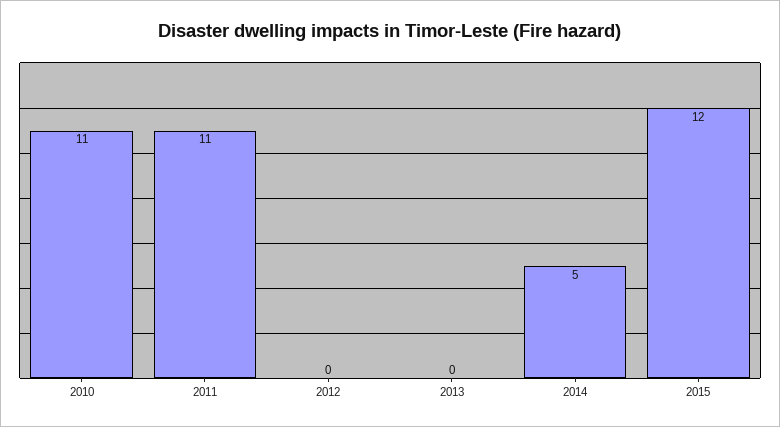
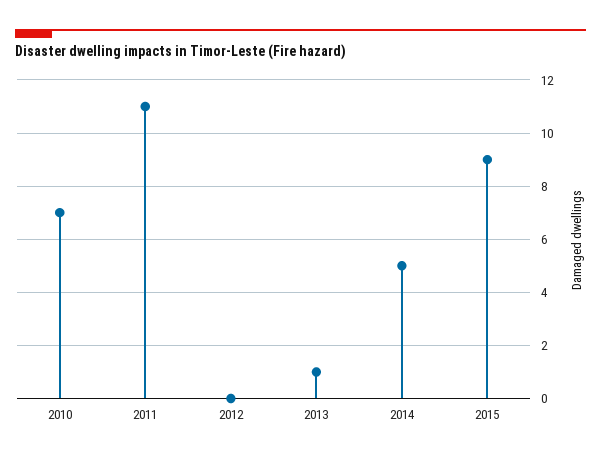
2010: 11 -> 7
2013: 0 -> 1
2015: 12 -> 9

